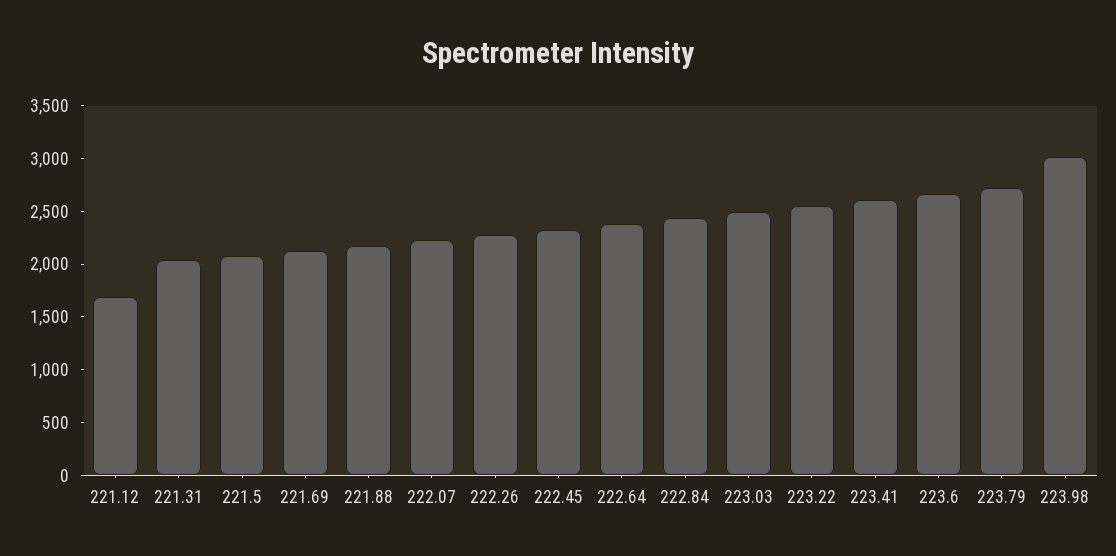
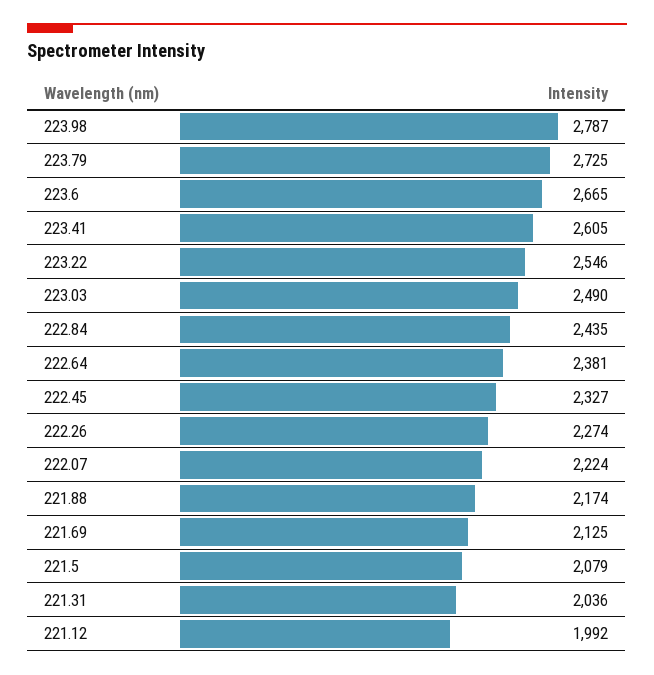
221.12: 1700 -> 1992
223.98: 3000 -> 2787

